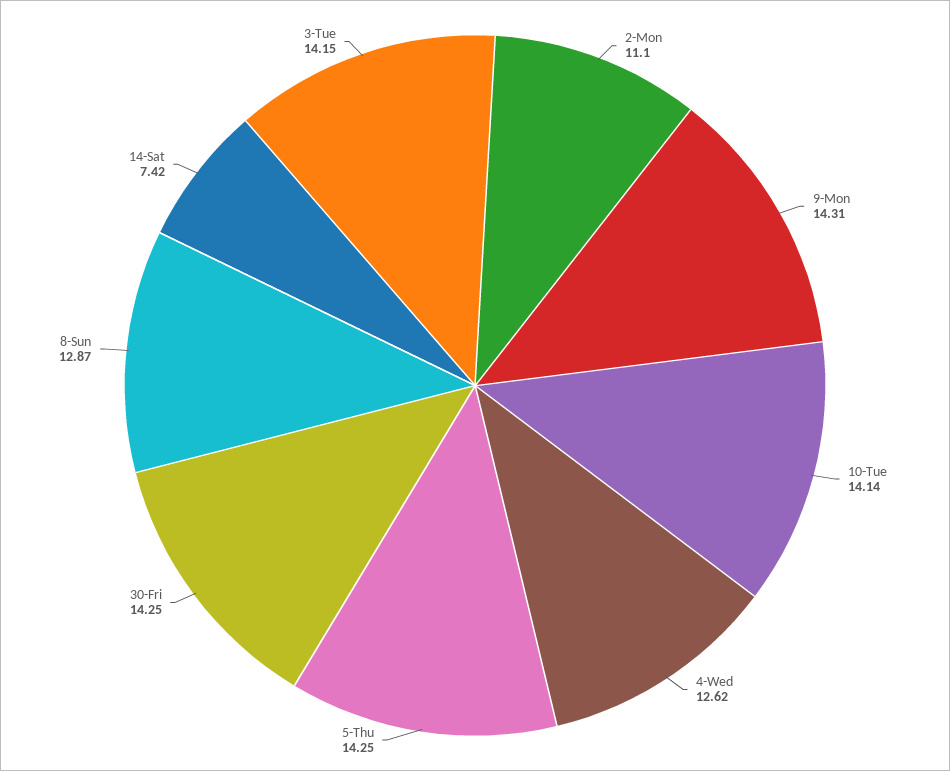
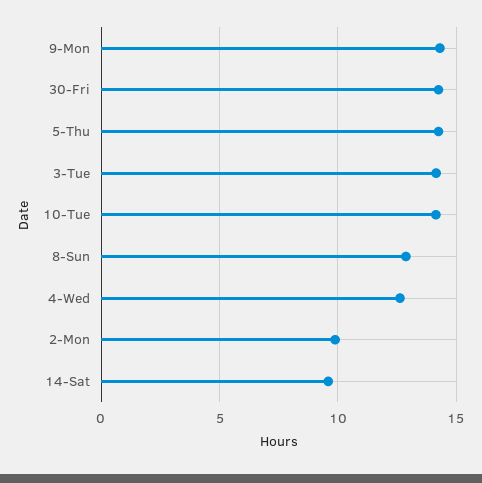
2-Mon: 11.1 -> 10
14-Sat: 7.42 -> 9.5

